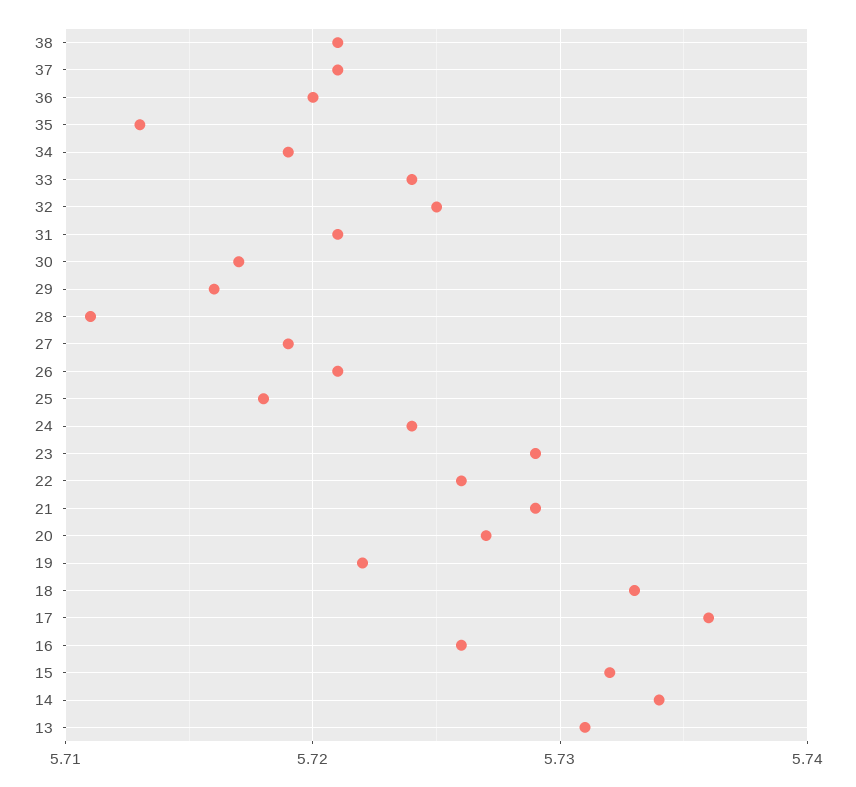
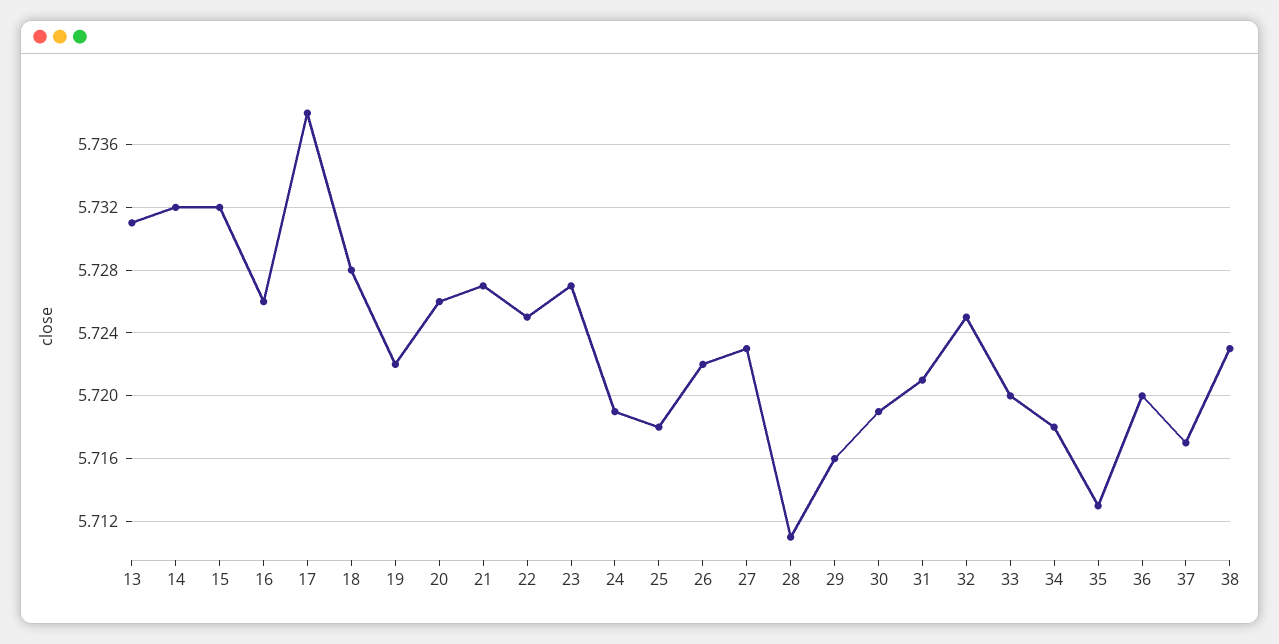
38: 5.721 -> 5.723
37: 5.721 -> 5.717
34: 5.719 -> 5.718
33: 5.724 -> 5.72
30: 5.717 -> 5.719
27: 5.719 -> 5.723
26: 5.721 -> 5.722
24: 5.724 -> 5.719
23: 5.729 -> 5.727
22: 5.726 -> 5.725
21: 5.729 -> 5.727
20: 5.727 -> 5.726
18: 5.733 -> 5.728
17: 5.736 -> 5.738
14: 5.734 -> 5.732

